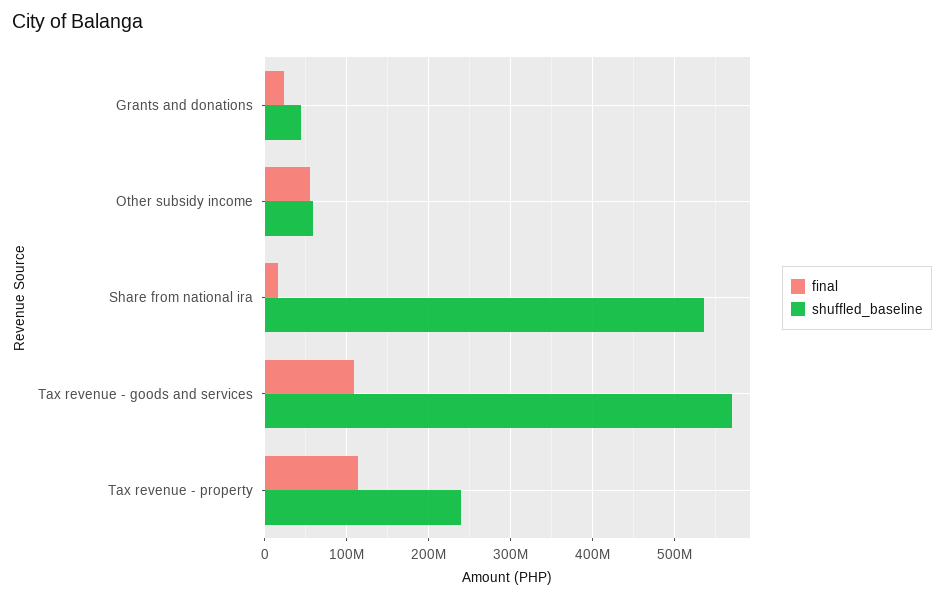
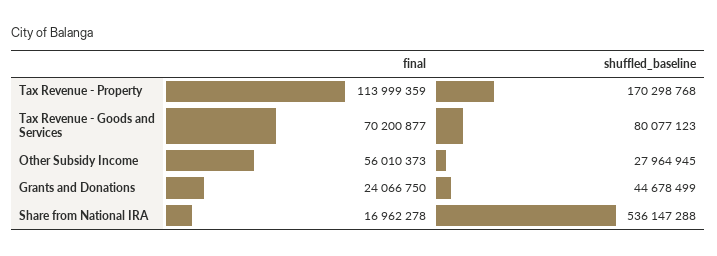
shuffled_baseline, Other subsidy income: 60000000 -> 27964945
final, Tax revenue - goods and services: 110000000 -> 70200877
shuffled_baseline, Tax revenue - goods and services: 570000000 -> 80077123
shuffled_baseline, Tax revenue - property: 240000000 -> 170298768

